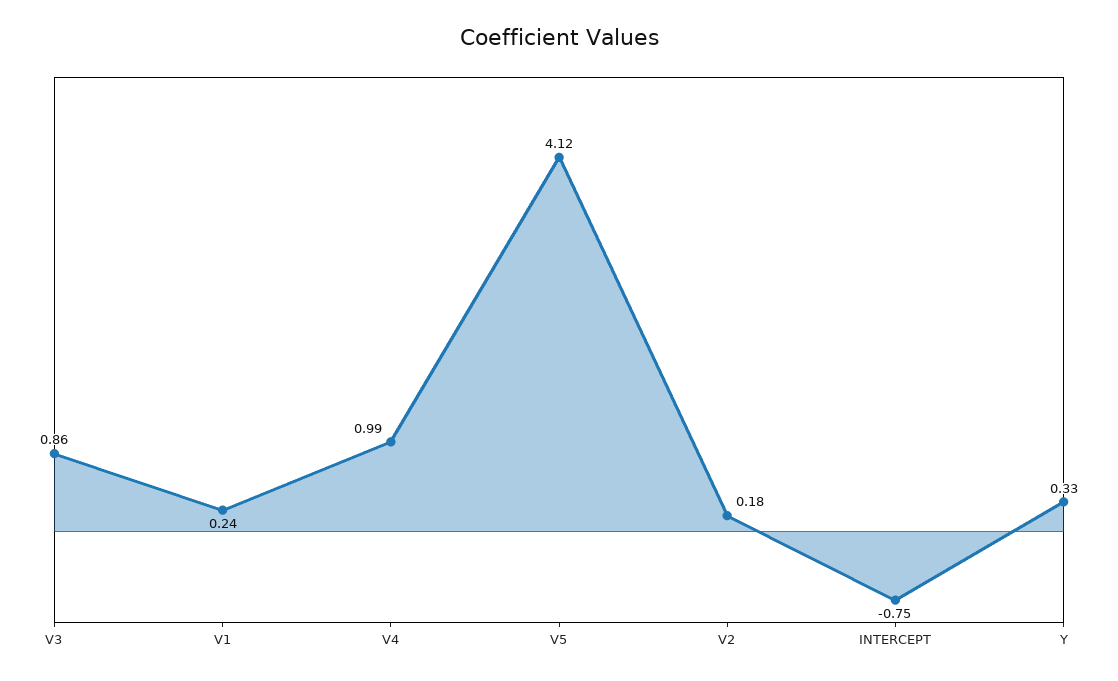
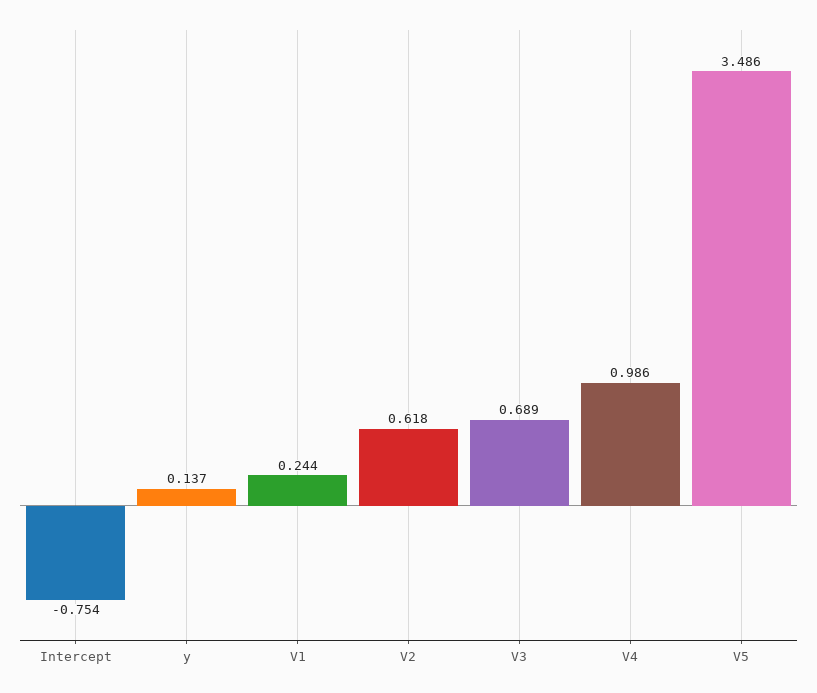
V3: 0.86 -> 0.689
V5: 4.12 -> 3.486
V2: 0.18 -> 0.618
Y: 0.33 -> 0.137

